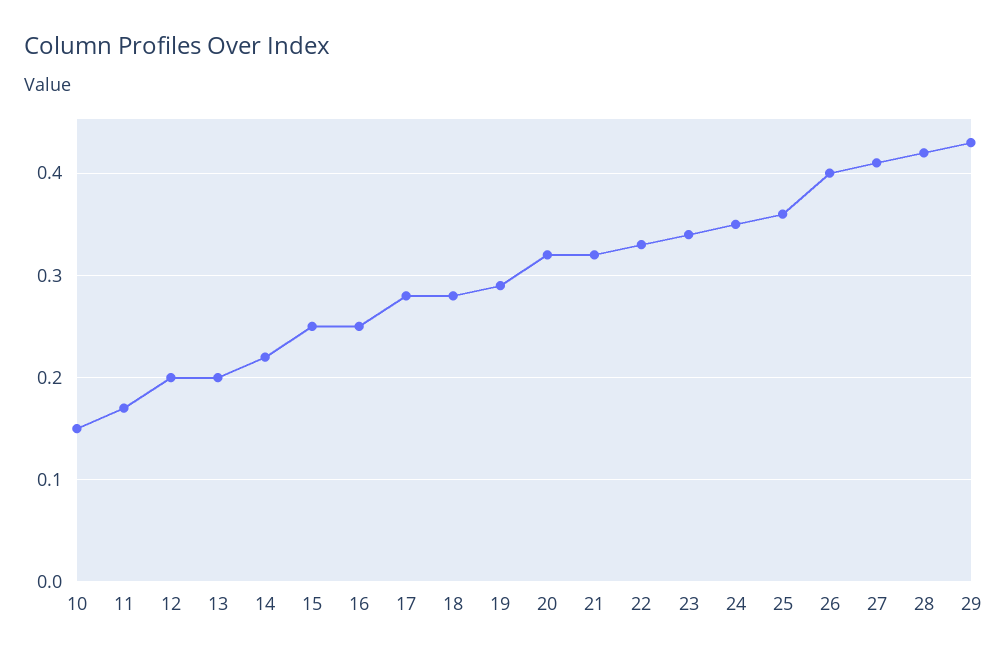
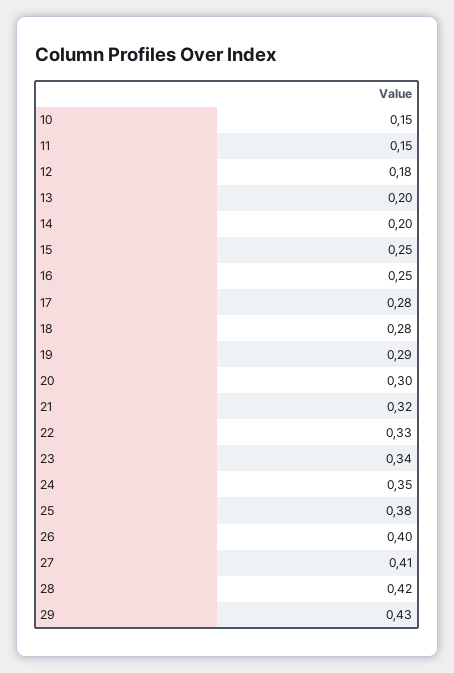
11: 0.17 -> 0.15
12: 0.2 -> 0.18
14: 0.22 -> 0.2
20: 0.32 -> 0.3
25: 0.36 -> 0.38

